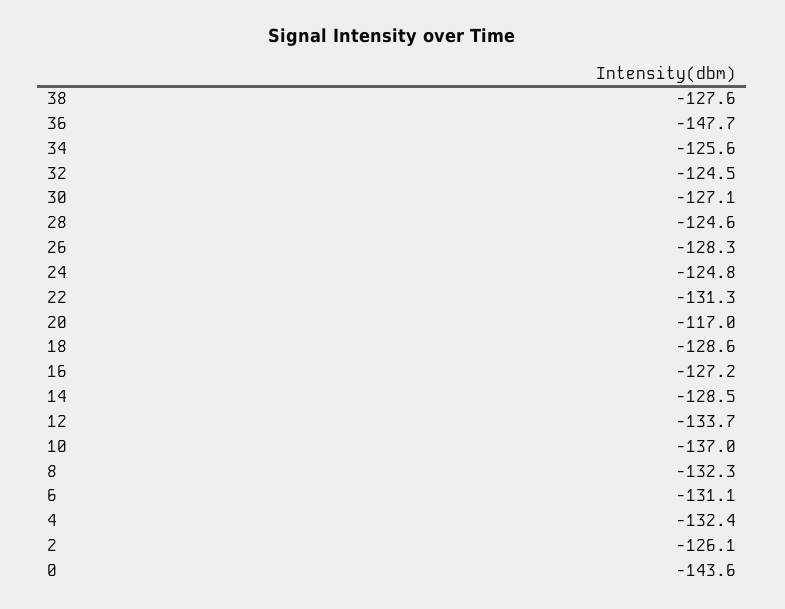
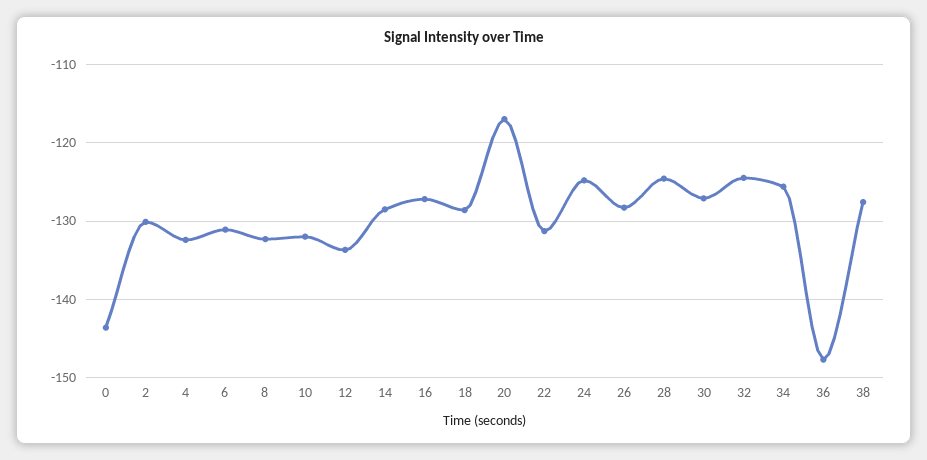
10: -137 -> -132
2: -126.1 -> -130

